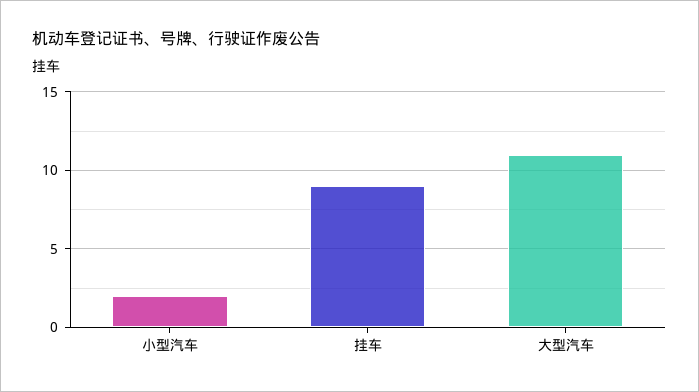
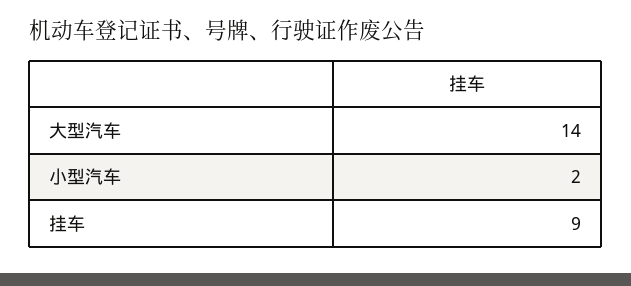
大型汽车: 11 -> 14

